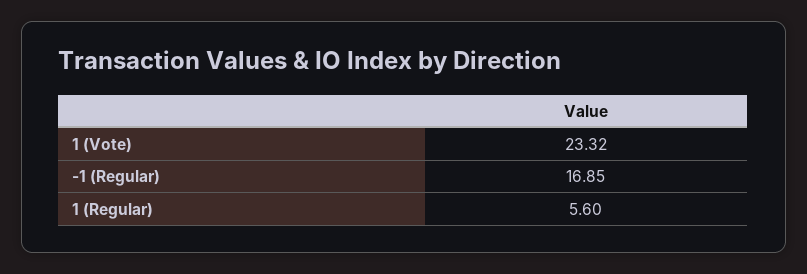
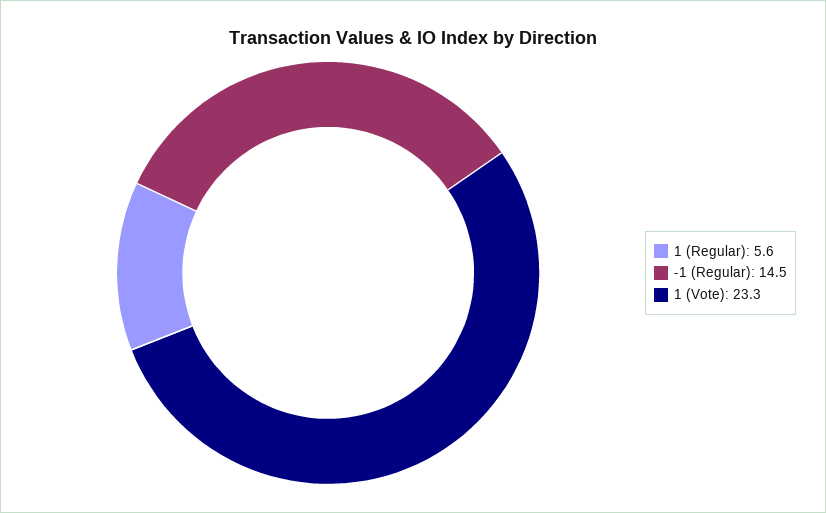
-1 (Regular): 16.85 -> 14.5

